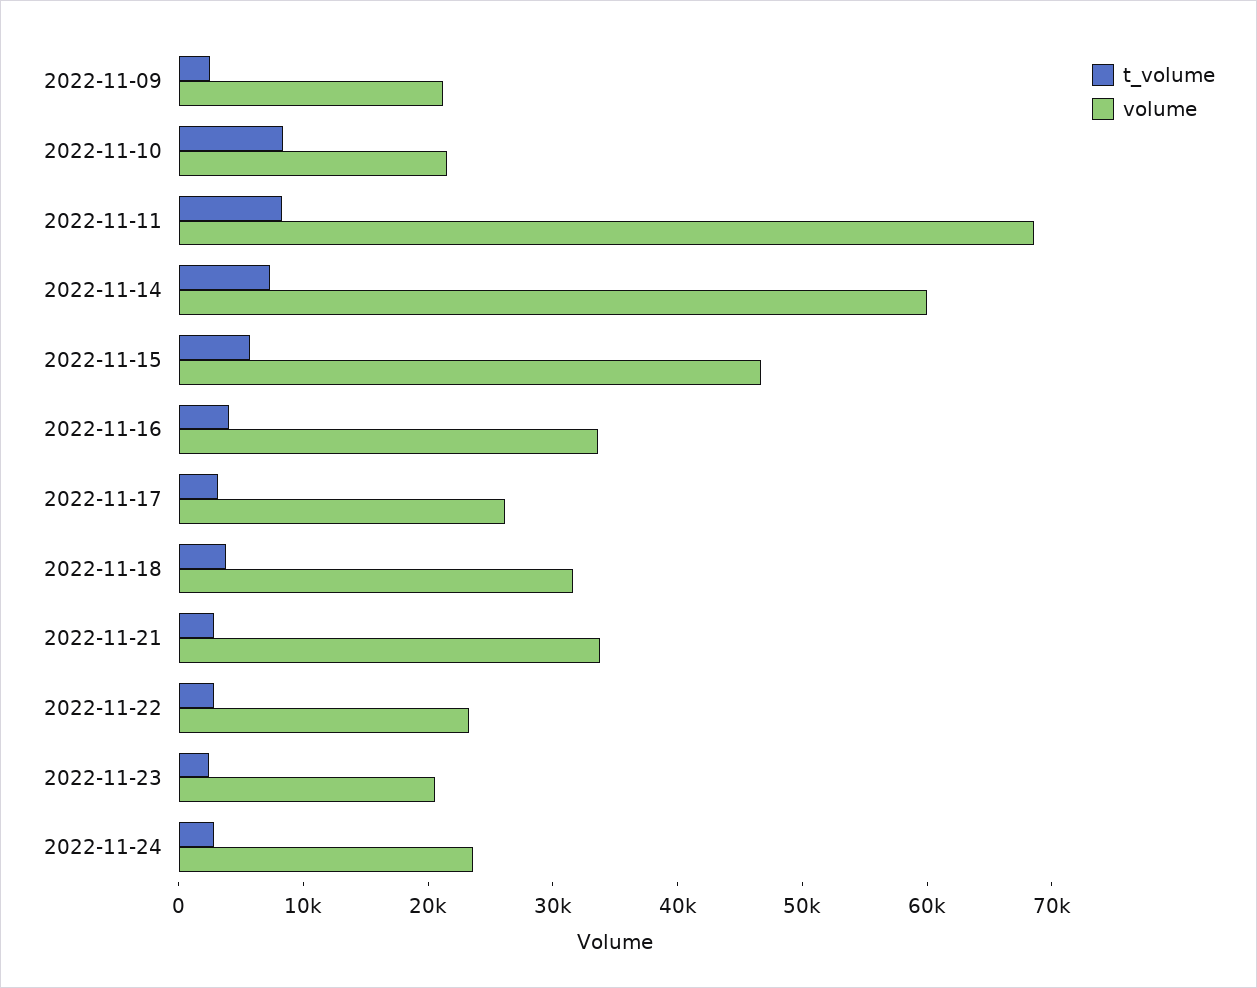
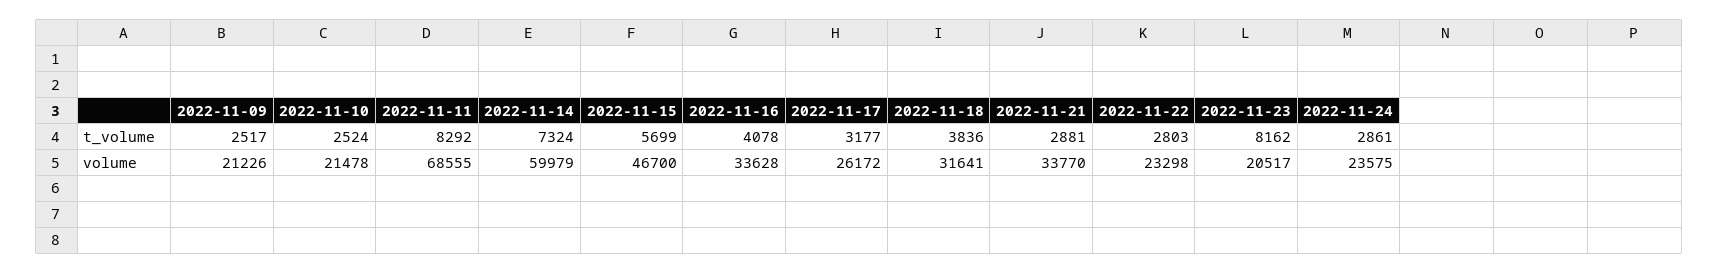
t_volume, 2022-11-10: 8000 -> 2524
t_volume, 2022-11-23: 2000 -> 8162

